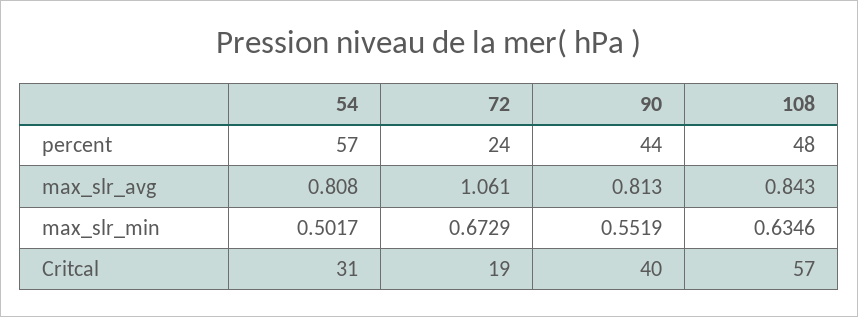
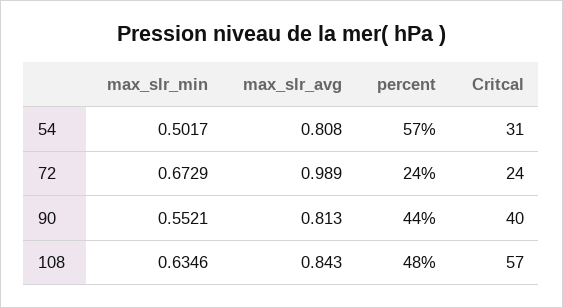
72, max_slr_avg: 1.061 -> 0.989
90, max_slr_min: 0.5519 -> 0.5521
72, Critcal: 19 -> 24

